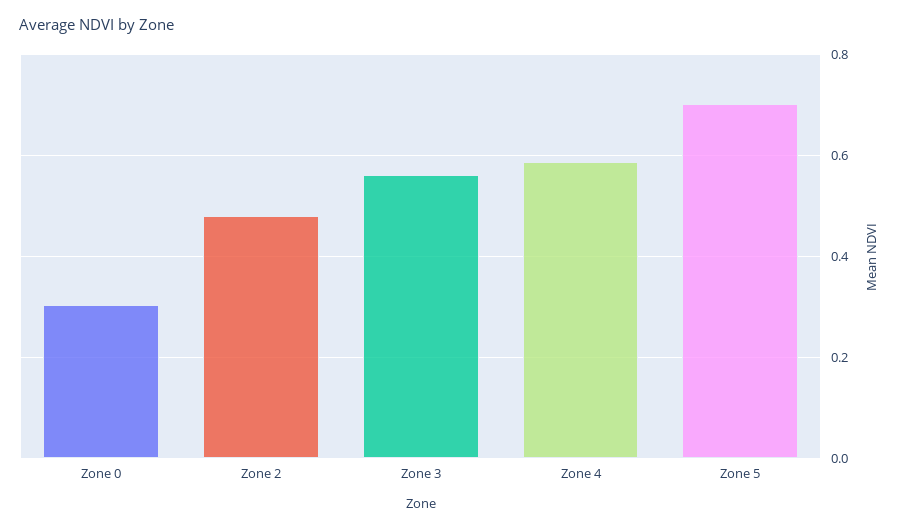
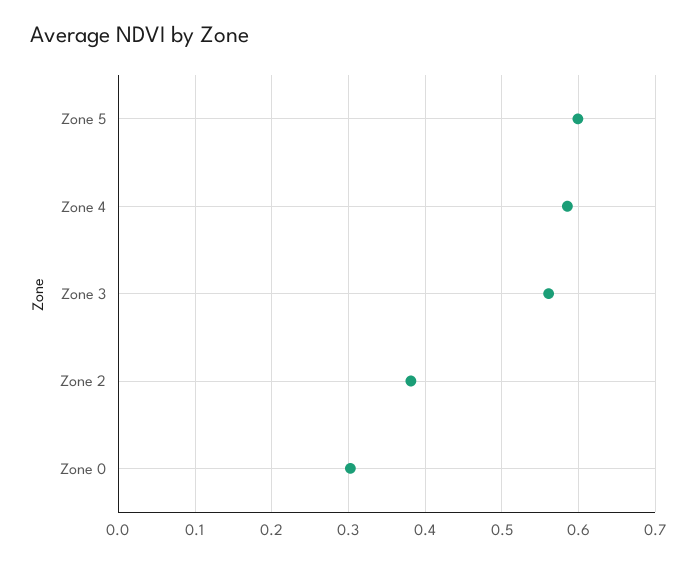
Zone 2: 0.48 -> 0.38
Zone 5: 0.7 -> 0.6

